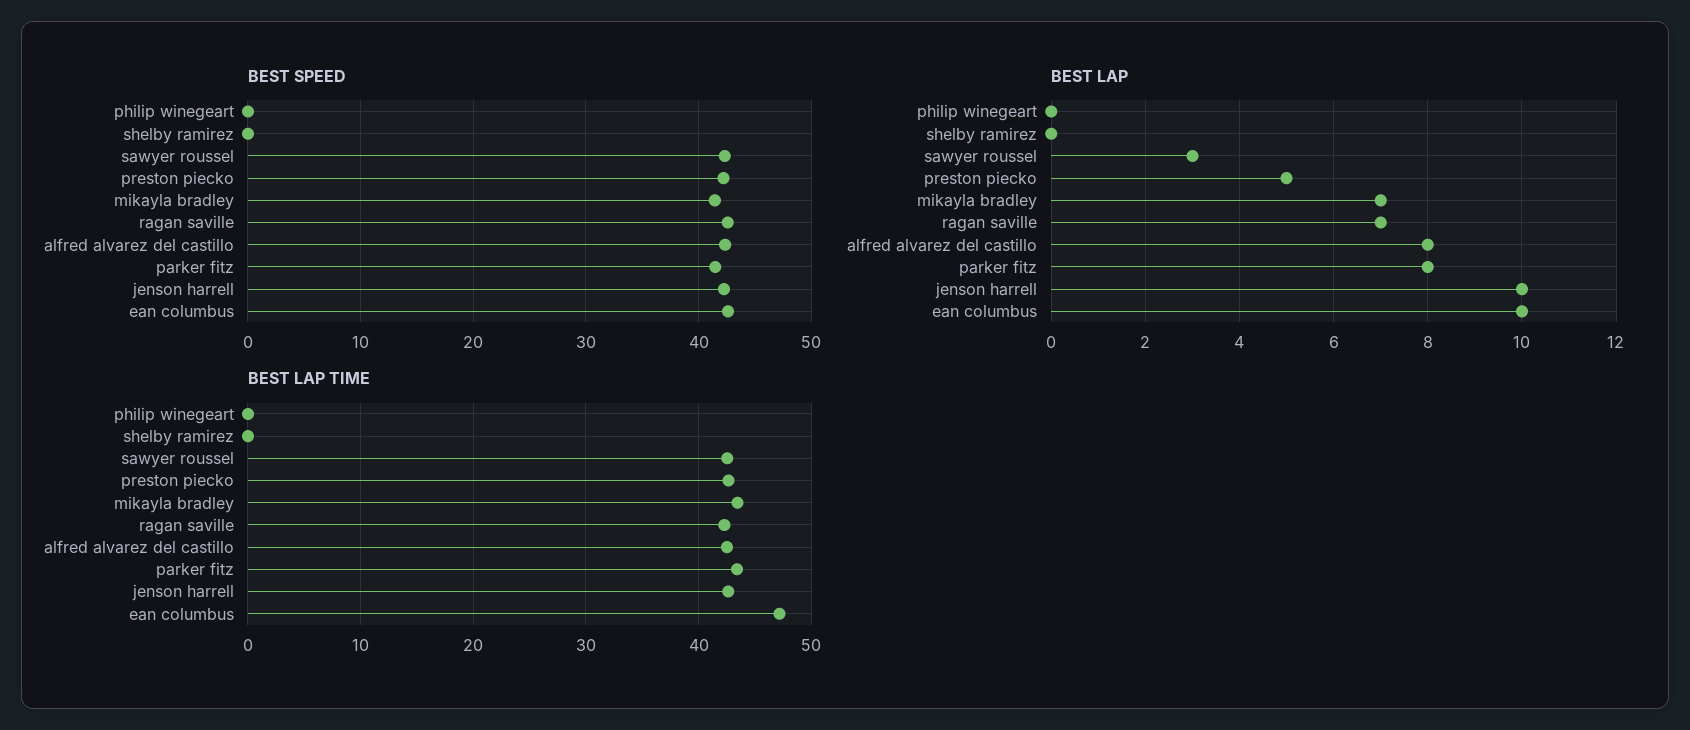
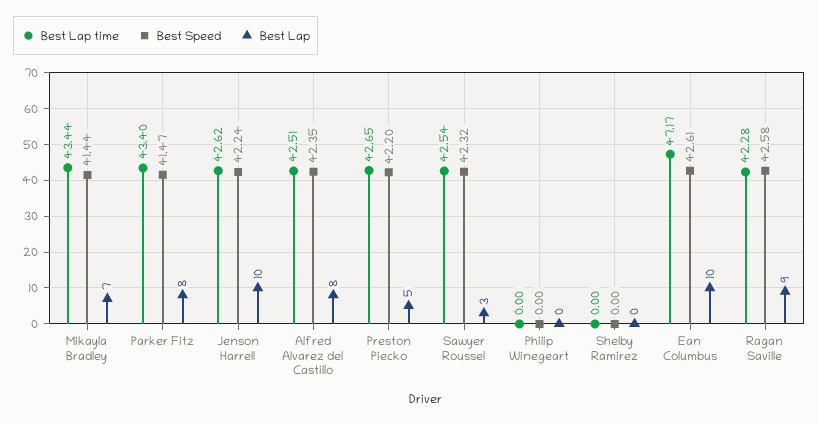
BEST LAP, ragan saville: 7 -> 9

